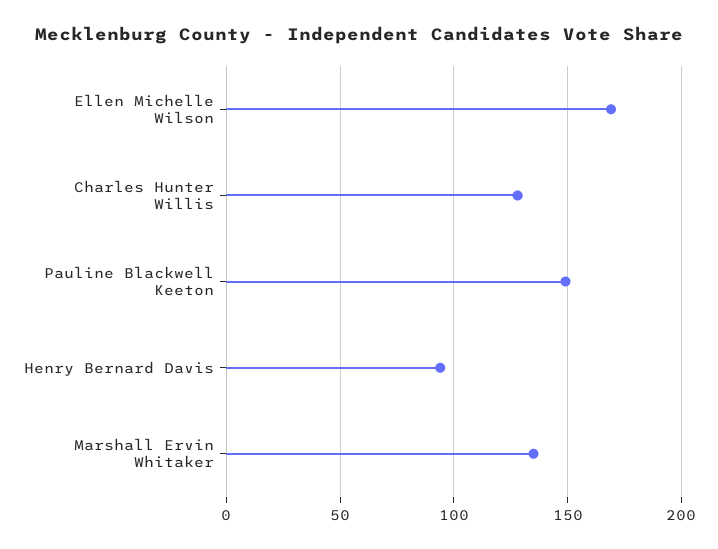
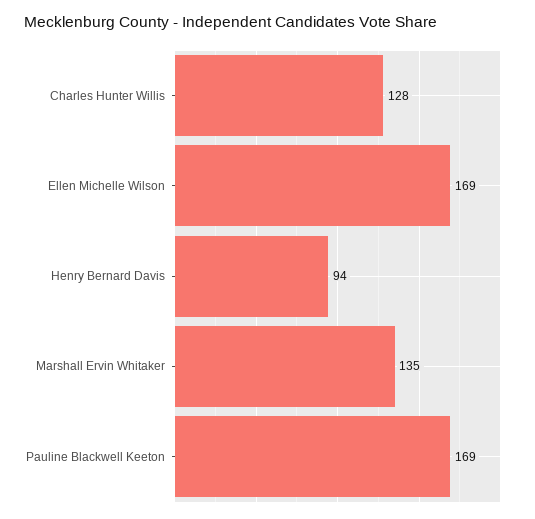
Pauline Blackwell Keeton: 150 -> 169

